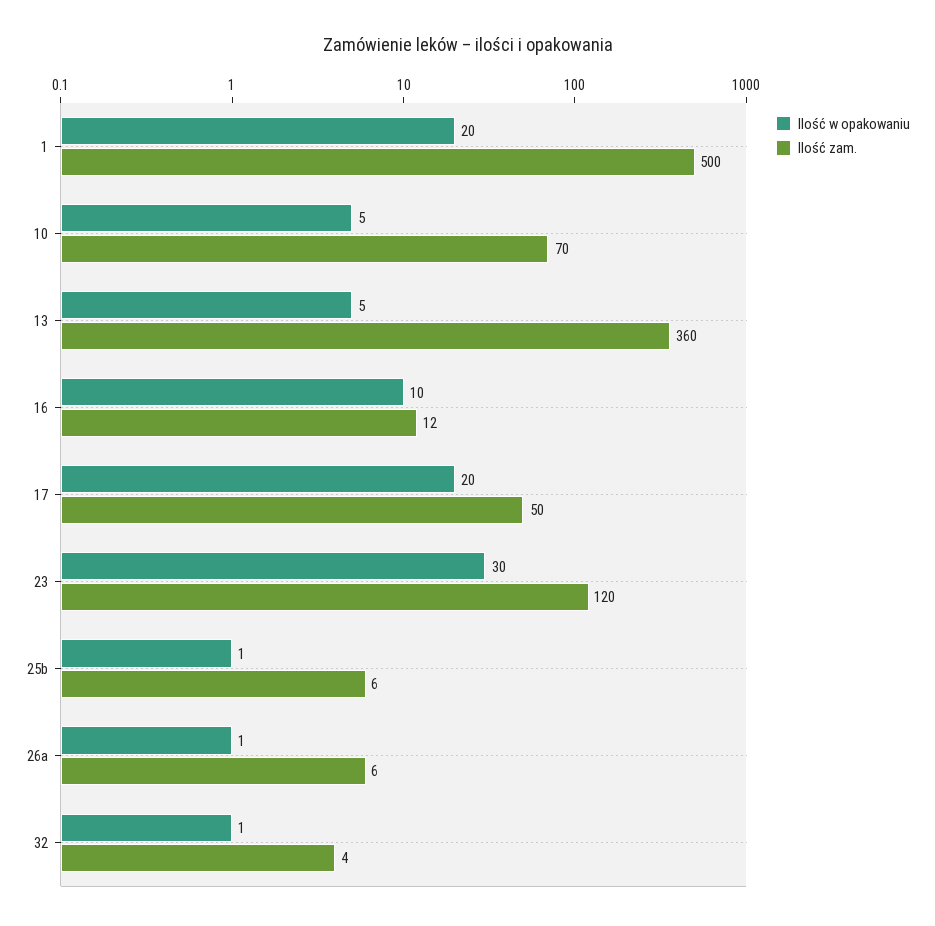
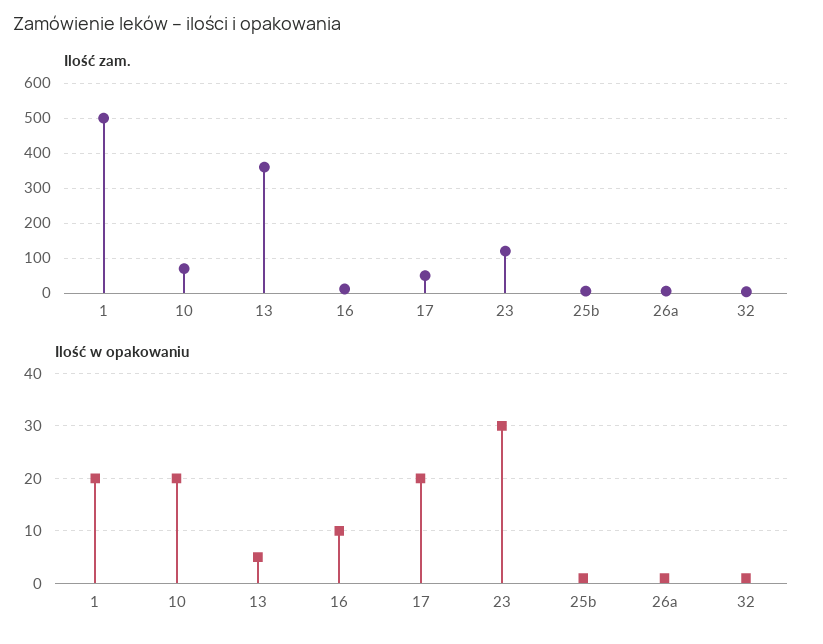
Ilość w opakowaniu, 10: 5 -> 20

